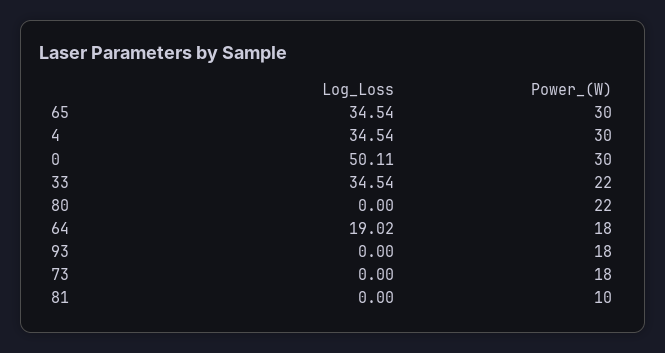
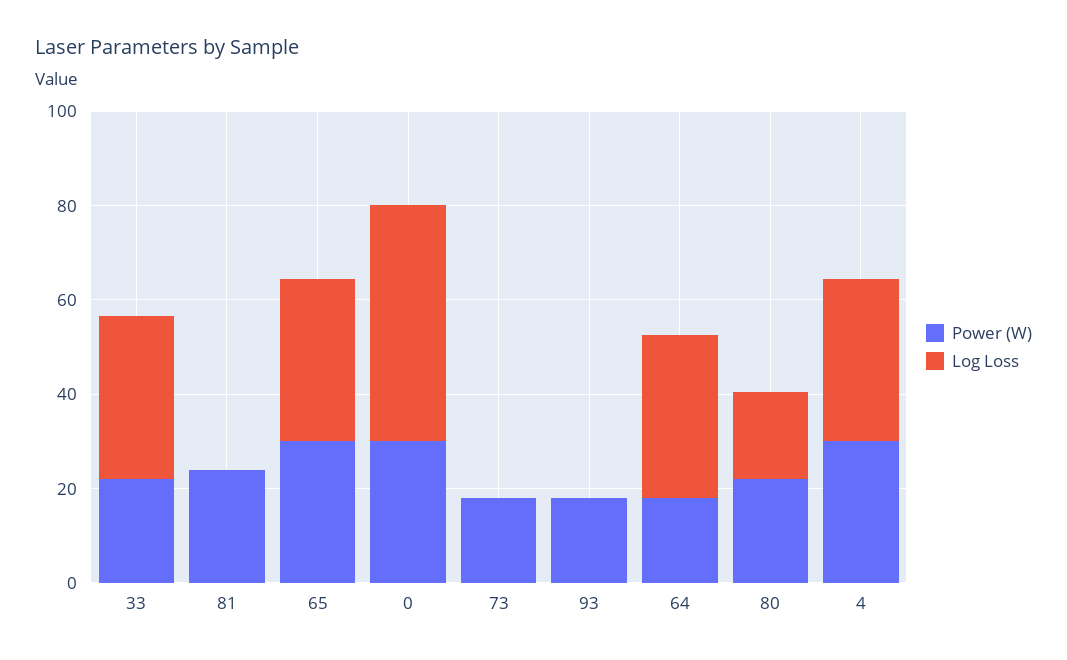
Log_Loss, 80: 0 -> 20
Log_Loss, 64: 19.02 -> 35
Power_(W), 81: 10 -> 25

